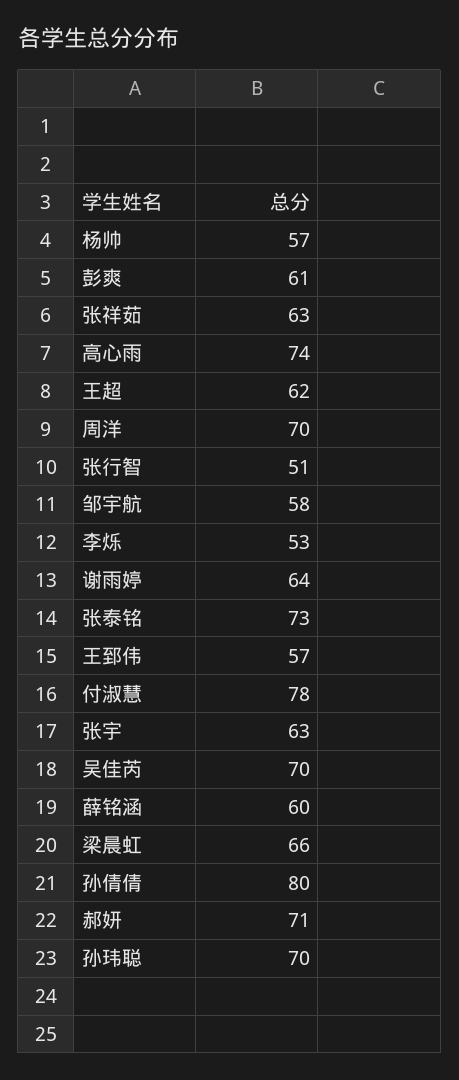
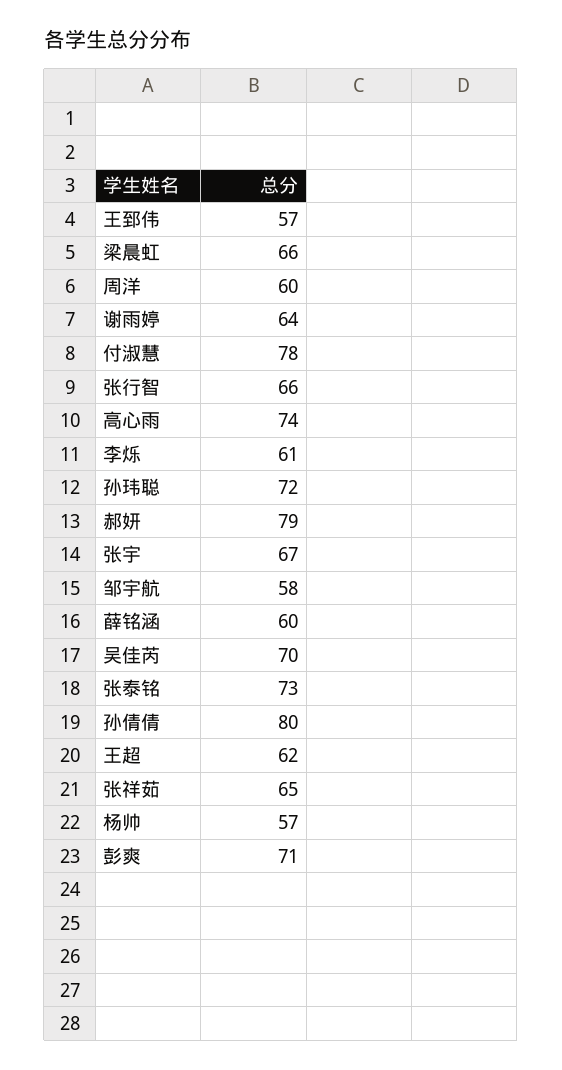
彭爽: 61 -> 71
张祥茹: 63 -> 65
周洋: 70 -> 60
张行智: 51 -> 66
李烁: 53 -> 61
张宇: 63 -> 67
郝妍: 71 -> 79
孙玮聪: 70 -> 72

